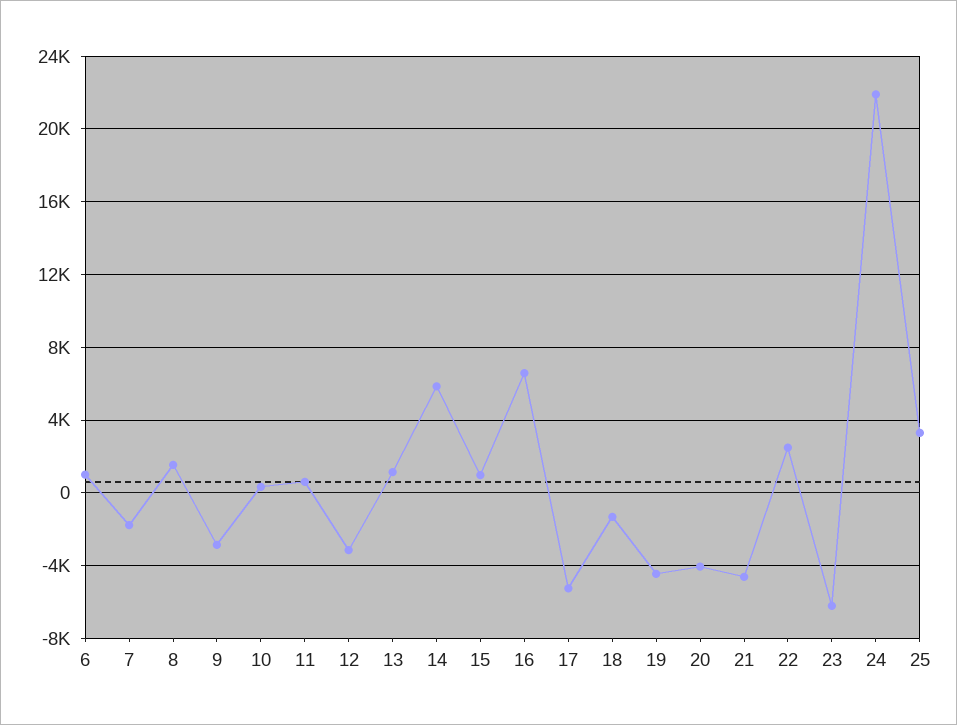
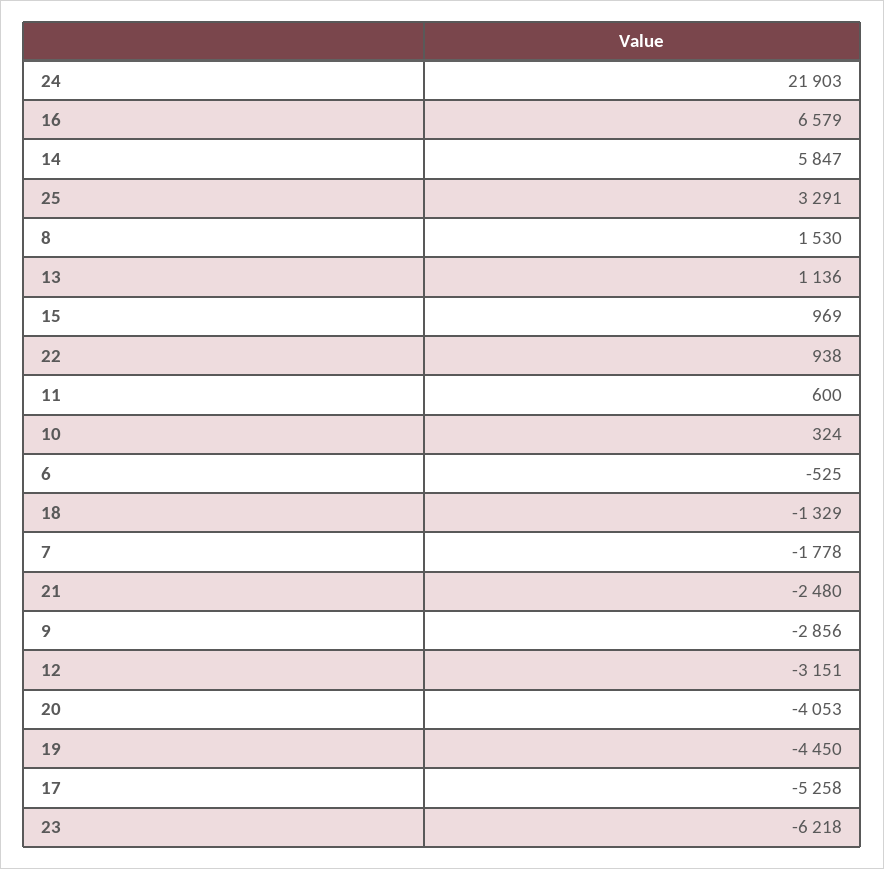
6: 1000 -> -525
21: -4500 -> -2480
22: 2500 -> 938

